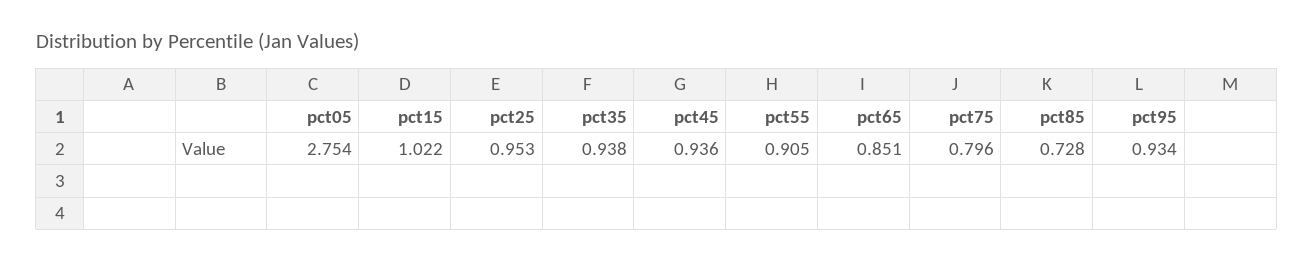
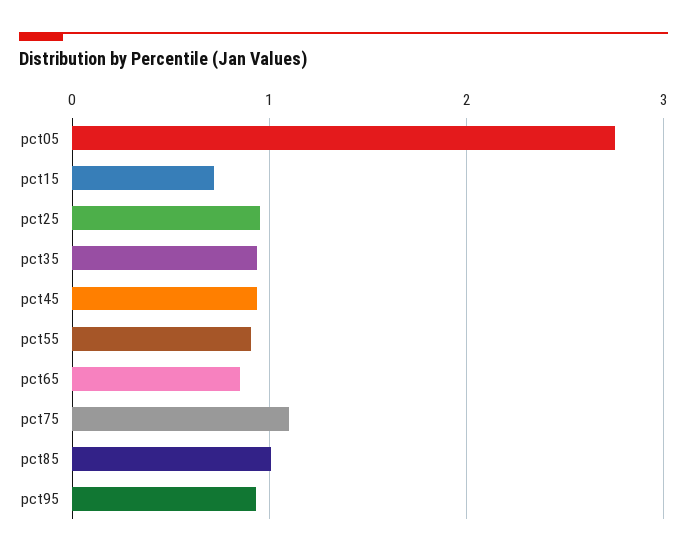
pct15: 1.022 -> 0.7
pct75: 0.796 -> 1.1
pct85: 0.728 -> 1

